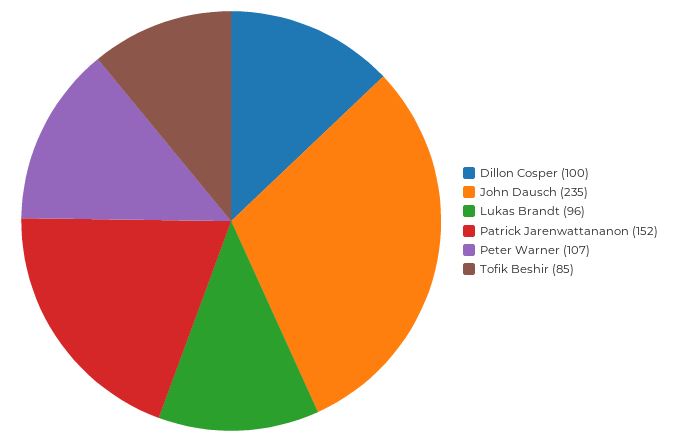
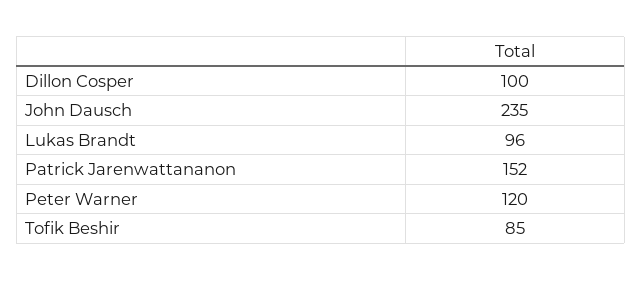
Peter Warner: 107 -> 120

